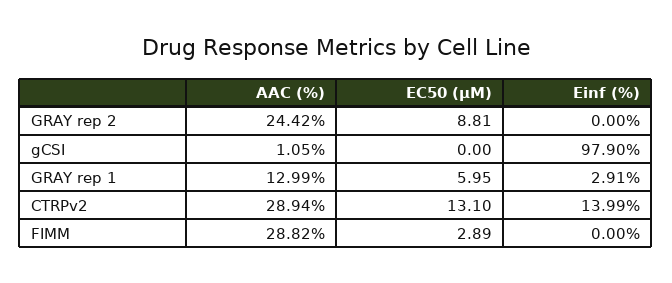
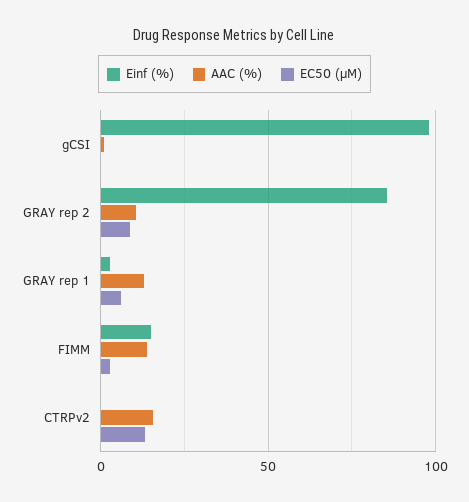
AAC (%), GRAY rep 2: 24.42 -> 10
Einf (%), GRAY rep 2: 0 -> 85
AAC (%), CTRPv2: 28.94 -> 15
Einf (%), CTRPv2: 13.99 -> 0
AAC (%), FIMM: 28.82 -> 15
Einf (%), FIMM: 0 -> 15

